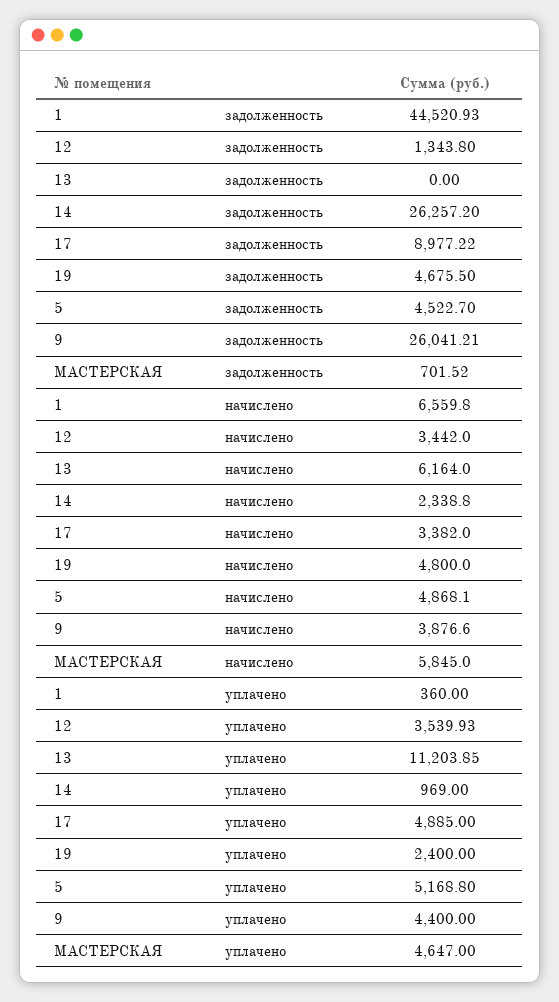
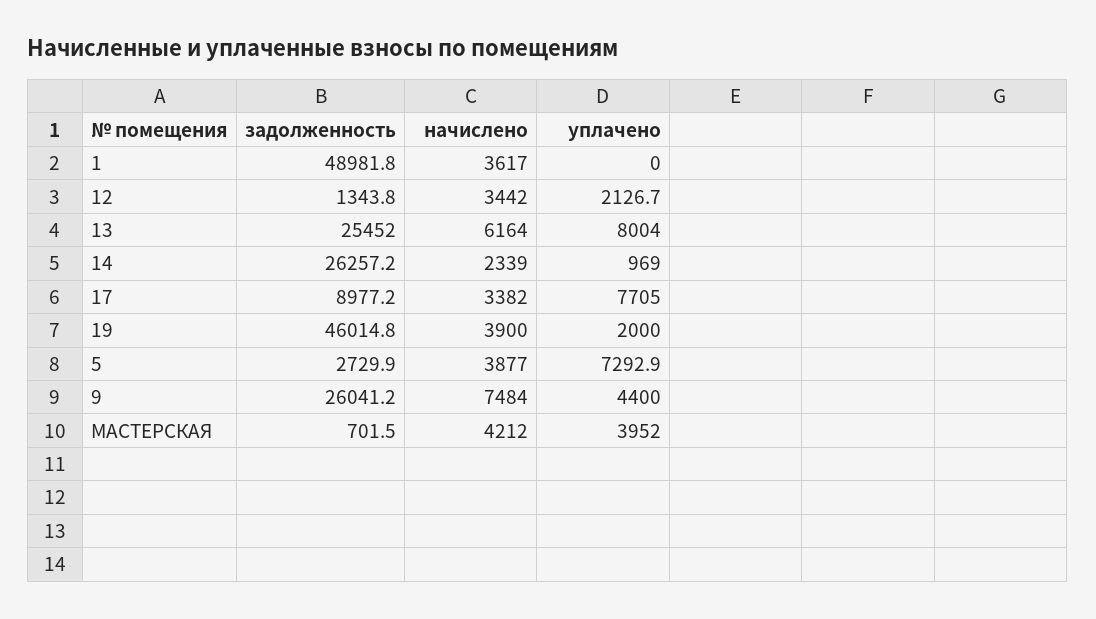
1, задолженность: 44520.93 -> 48981.8
13, задолженность: 0 -> 25452
19, задолженность: 4675.5 -> 46014.8
5, задолженность: 4522.7 -> 2729.9
1, начислено: 6559.8 -> 3617
19, начислено: 4800 -> 3900
5, начислено: 4868.1 -> 3877
9, начислено: 3876.6 -> 7484
МАСТЕРСКАЯ, начислено: 5845 -> 4212
1, уплачено: 360 -> 0
12, уплачено: 3539.93 -> 2126.7
13, уплачено: 11203.85 -> 8004
17, уплачено: 4885 -> 7705
19, уплачено: 2400 -> 2000
5, уплачено: 5168.8 -> 7292.9
МАСТЕРСКАЯ, уплачено: 4647 -> 3952

